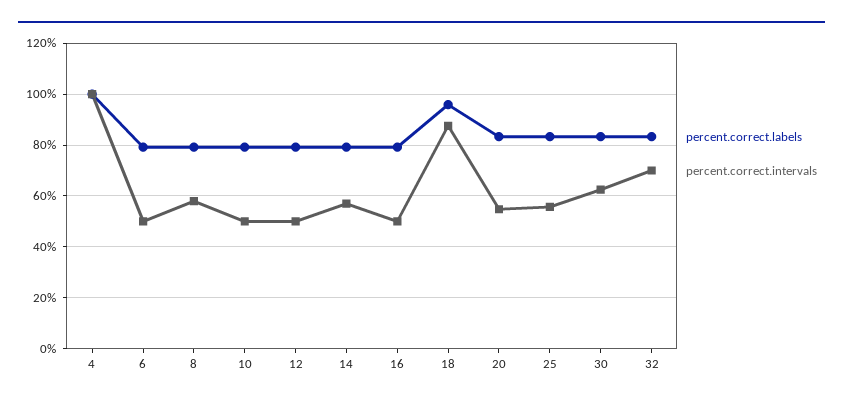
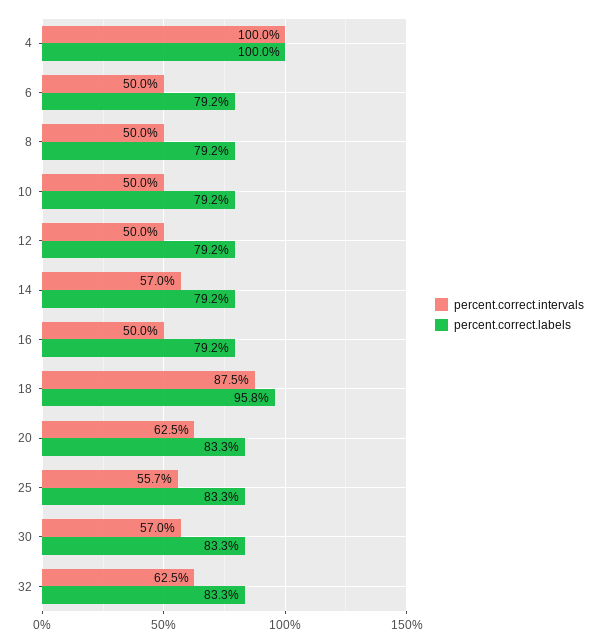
percent.correct.intervals, 8: 57.5 -> 50
percent.correct.intervals, 20: 55 -> 62.5
percent.correct.intervals, 30: 62.5 -> 57
percent.correct.intervals, 32: 70 -> 62.5

